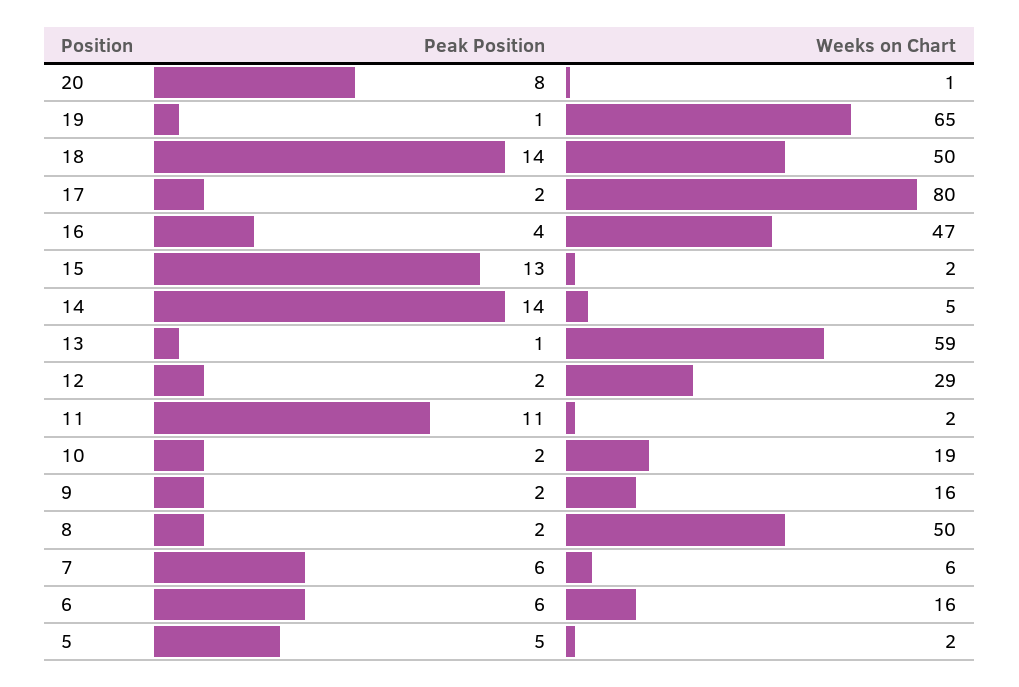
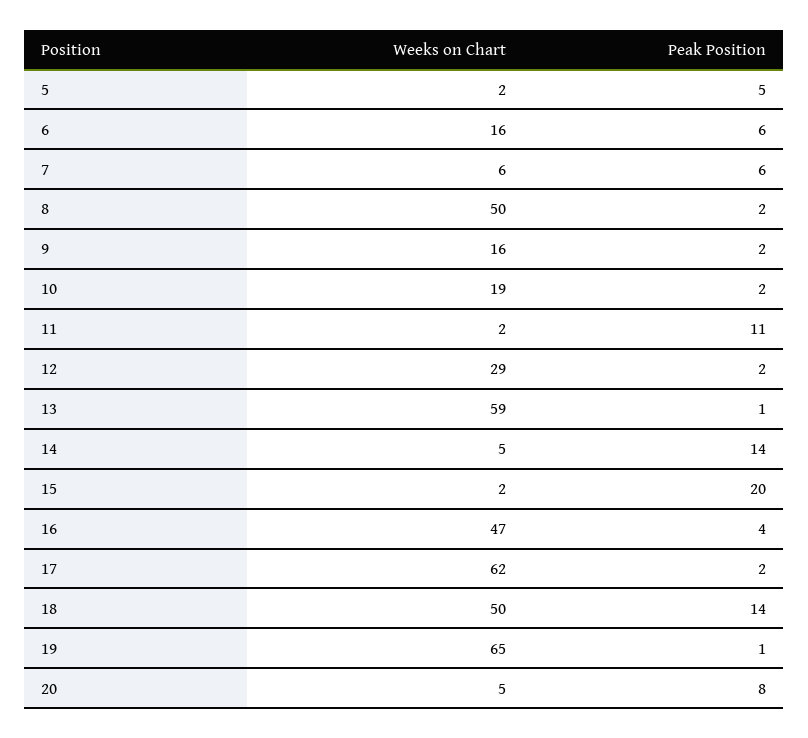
Weeks on Chart, 20: 1 -> 5
Weeks on Chart, 17: 80 -> 62
Peak Position, 15: 13 -> 20

